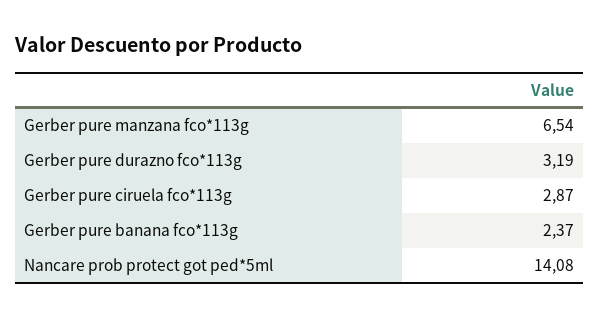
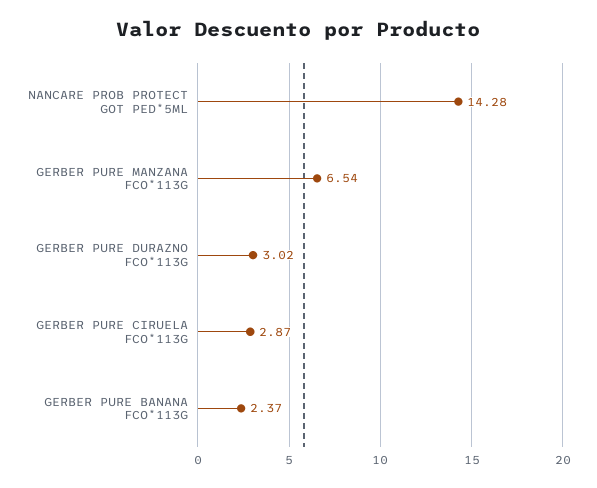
Gerber pure durazno fco*113g: 3.19 -> 3.02
Nancare prob protect got ped*5ml: 14.08 -> 14.28

